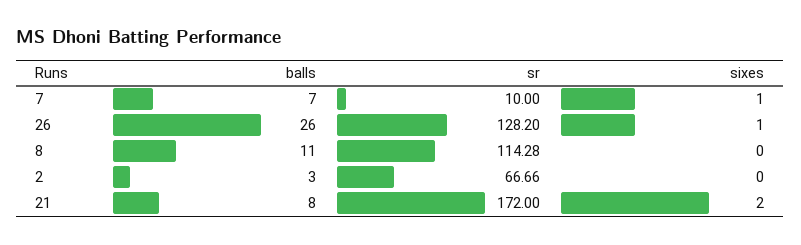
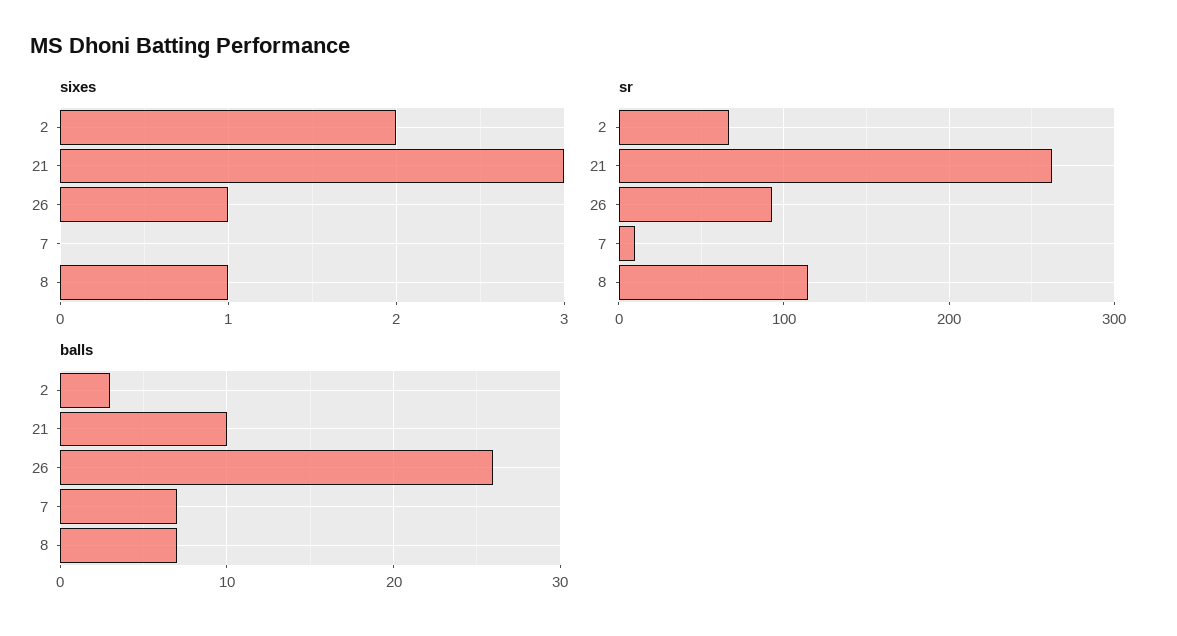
sixes, 7: 1 -> 0
sr, 26: 128.2 -> 90
balls, 8: 11 -> 7
sixes, 8: 0 -> 1
sixes, 2: 0 -> 2
balls, 21: 8 -> 10
sr, 21: 172 -> 260
sixes, 21: 2 -> 3

